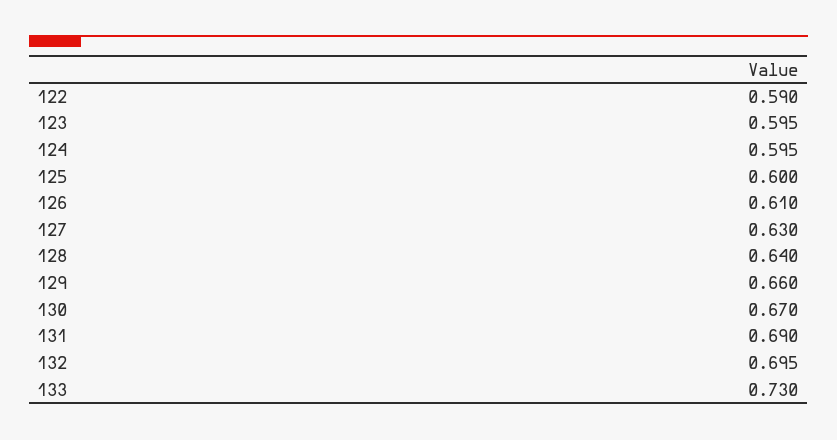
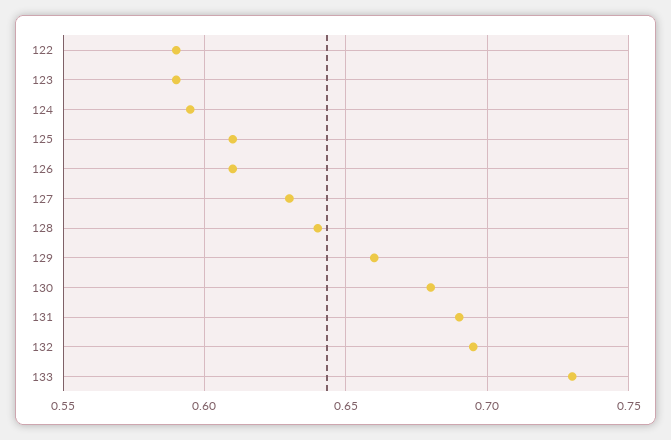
123: 0.595 -> 0.59
125: 0.6 -> 0.61
130: 0.67 -> 0.68

